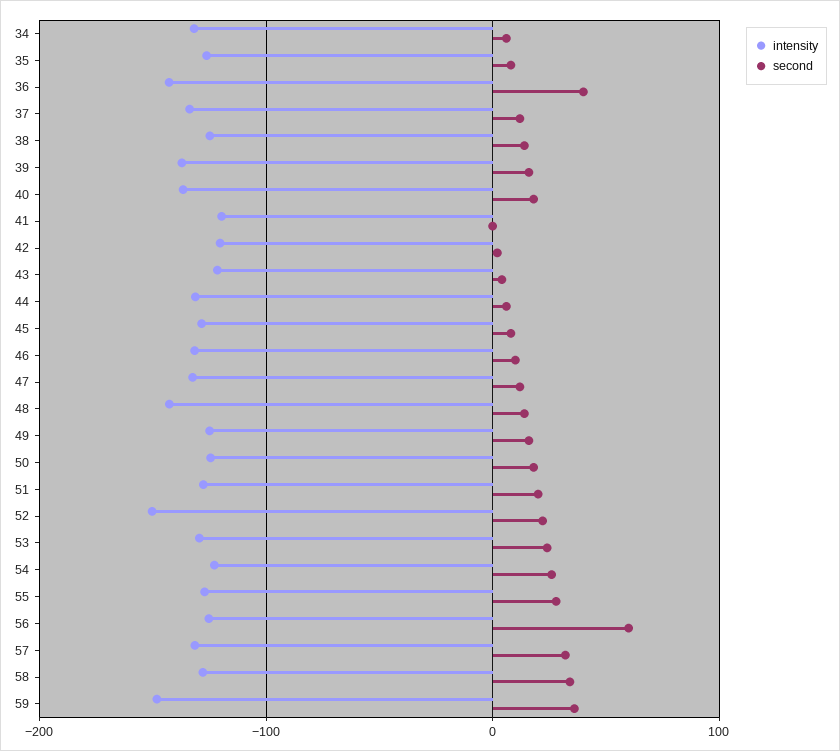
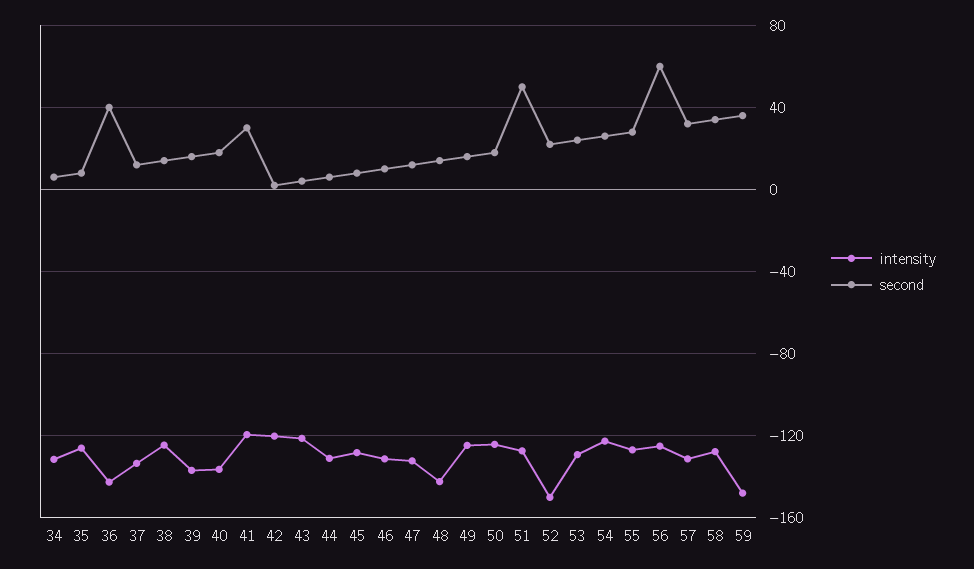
second, 41: 0 -> 30
second, 51: 20 -> 50

